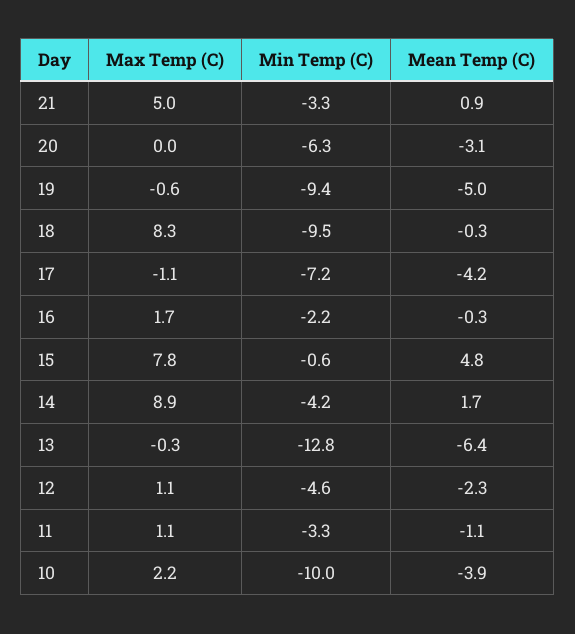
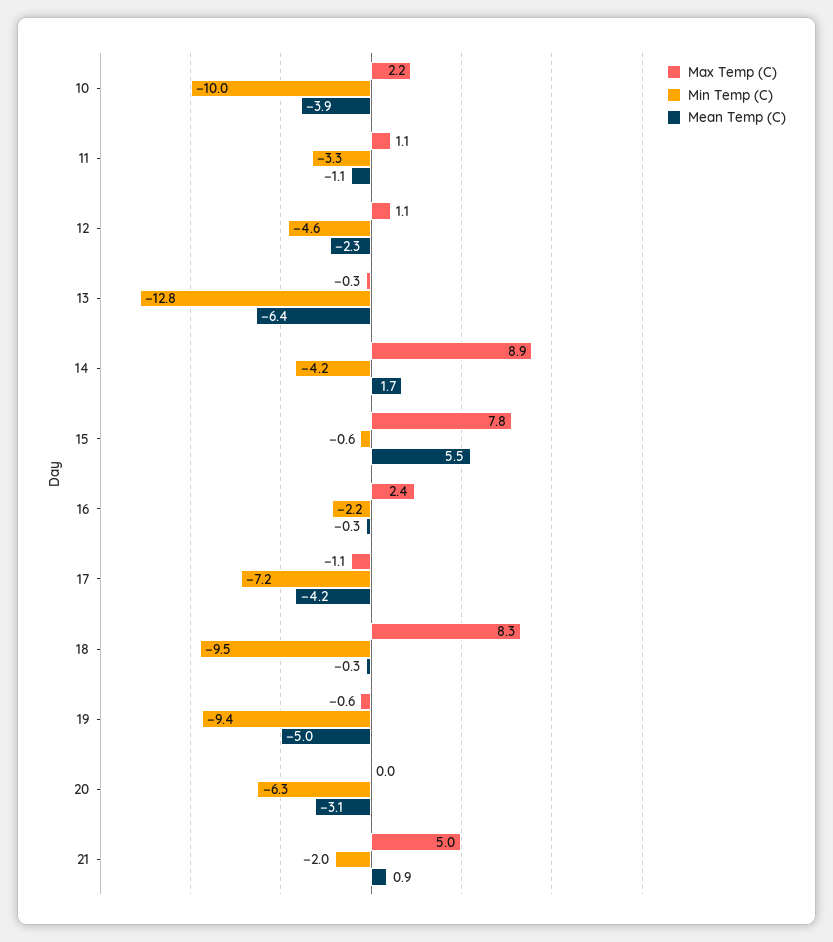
Min Temp (C), 21: -3.3 -> -2
Max Temp (C), 16: 1.7 -> 2.4
Mean Temp (C), 15: 4.8 -> 5.5

